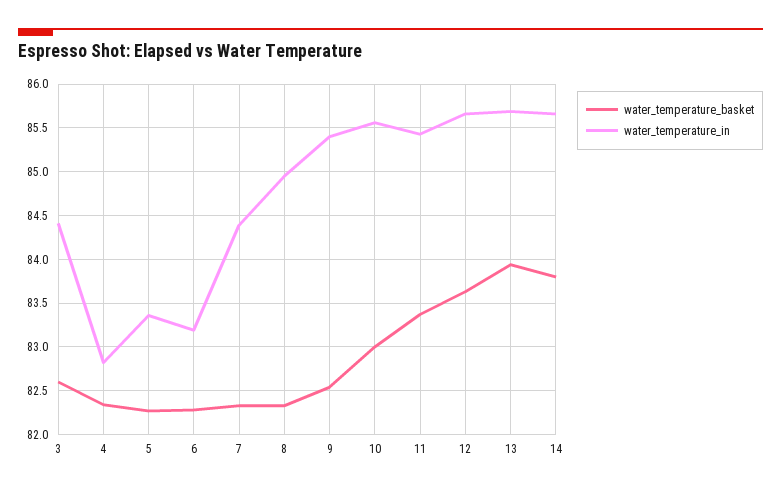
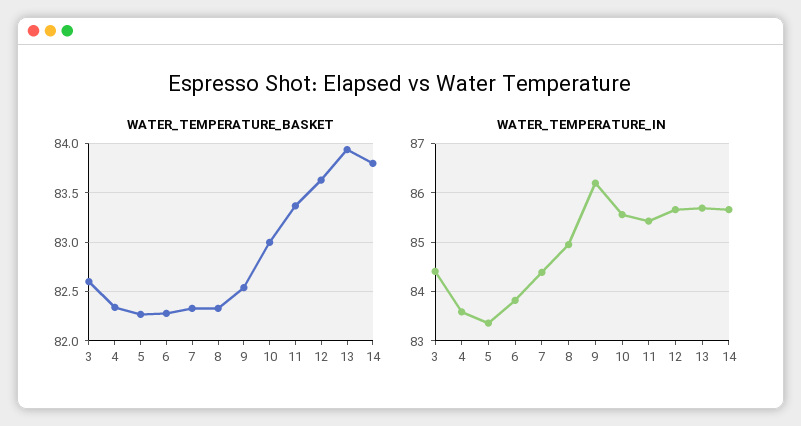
water_temperature_in, 4: 82.8 -> 83.6
water_temperature_in, 6: 83.2 -> 83.8
water_temperature_in, 9: 85.4 -> 86.2

